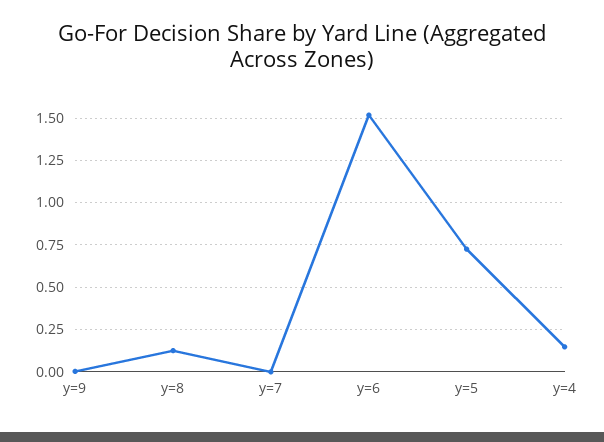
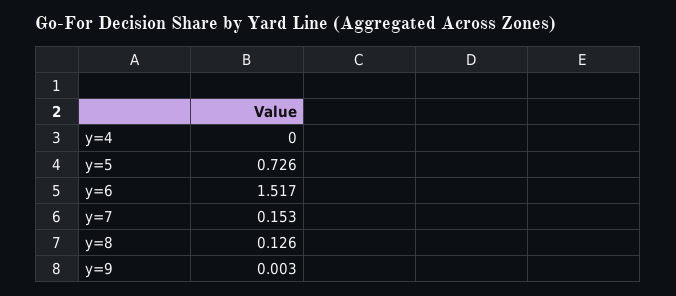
y=7: 0 -> 0.153
y=4: 0.15 -> 0

